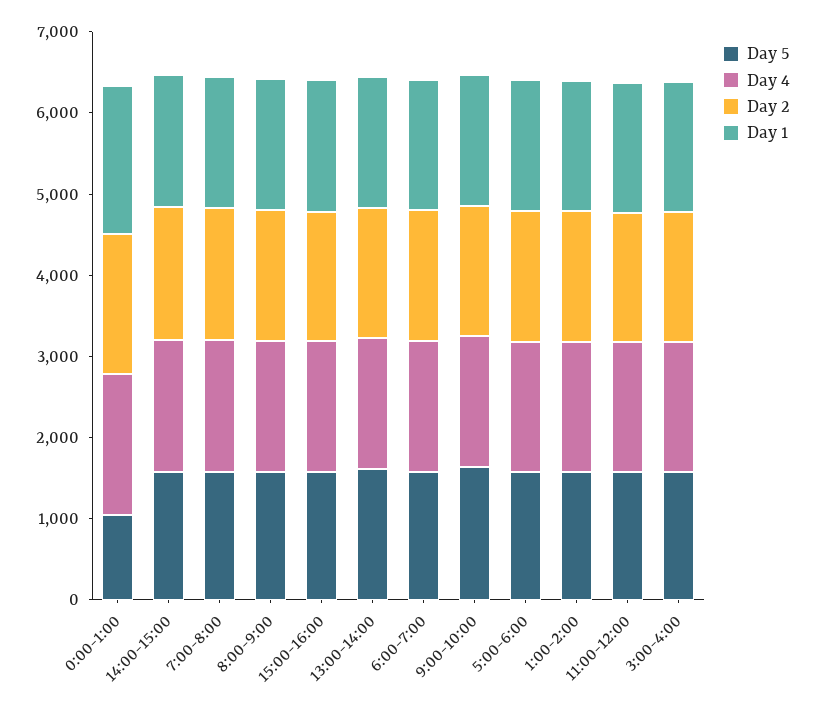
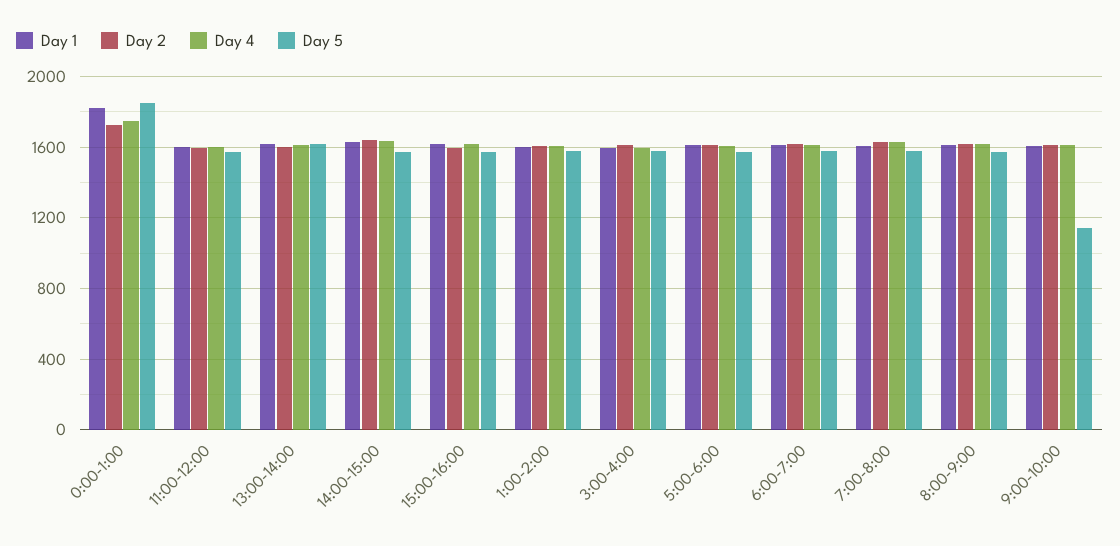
Day 5, 0:00-1:00: 1000 -> 1850
Day 5, 9:00-10:00: 1600 -> 1150

